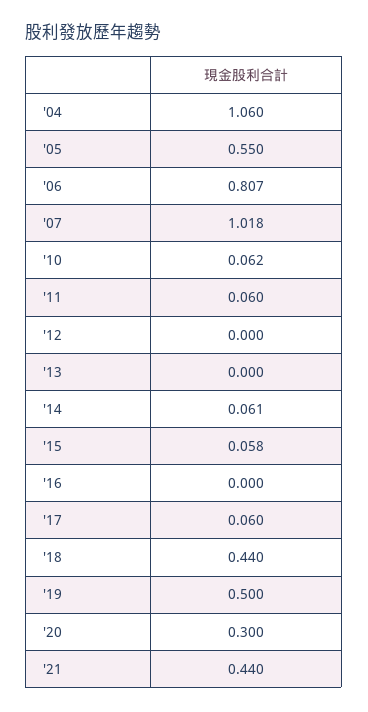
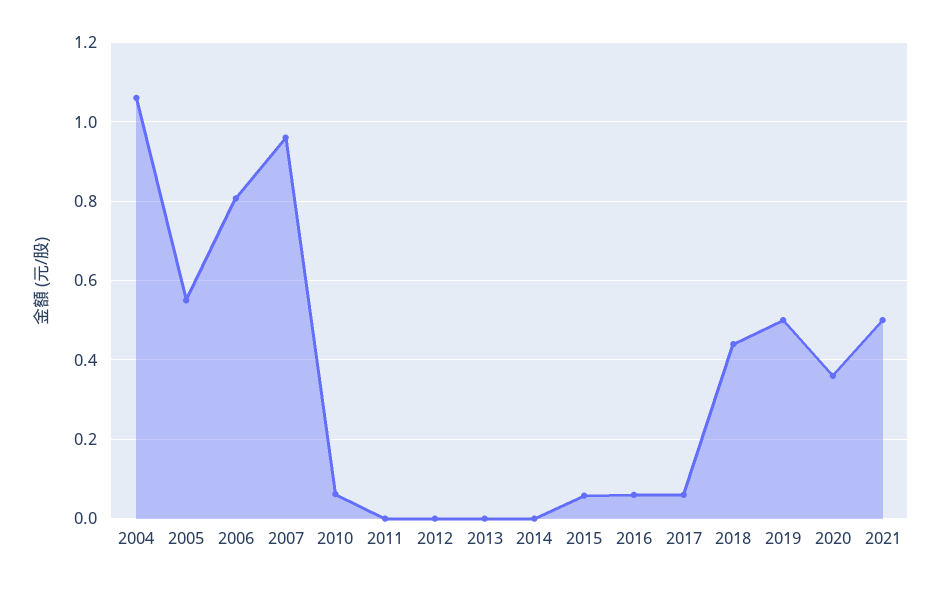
'07: 1.018 -> 0.96
'11: 0.06 -> 0
'14: 0.061 -> 0
'16: 0 -> 0.06
'20: 0.3 -> 0.36
'21: 0.44 -> 0.5

